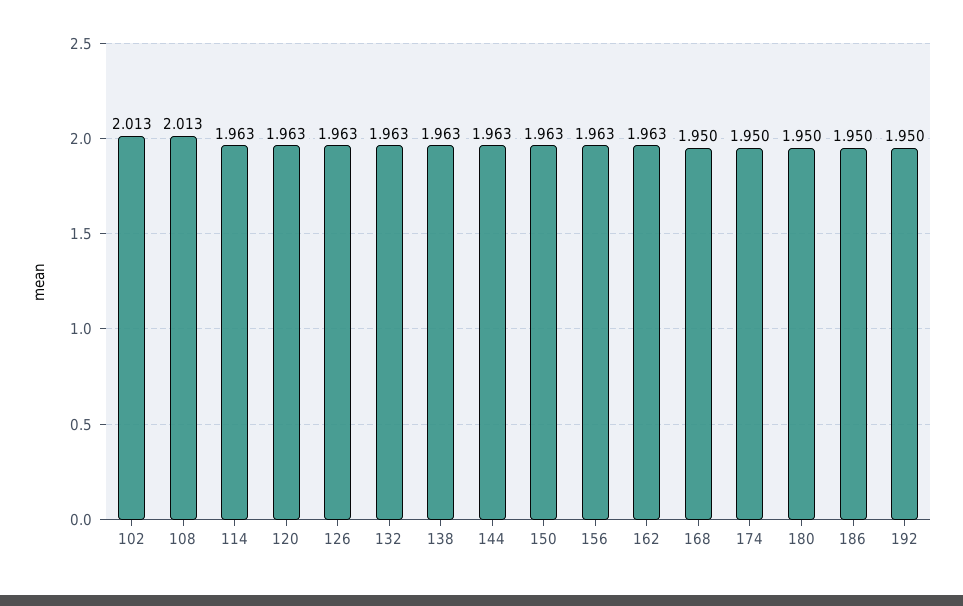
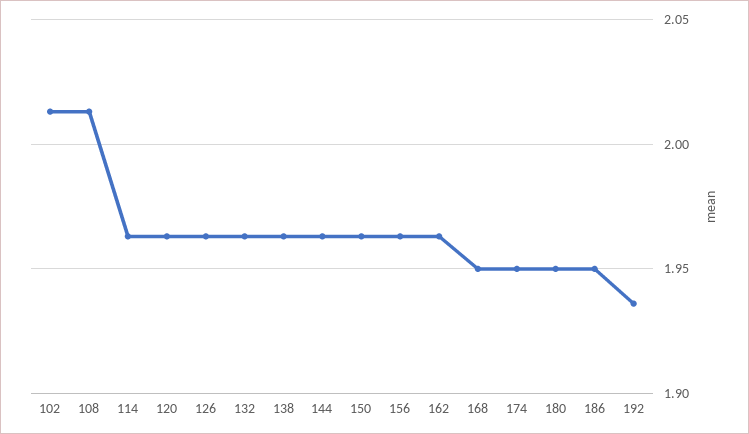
192: 1.95 -> 1.935

